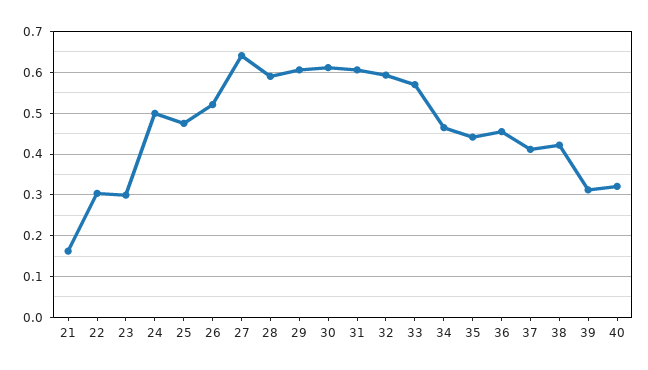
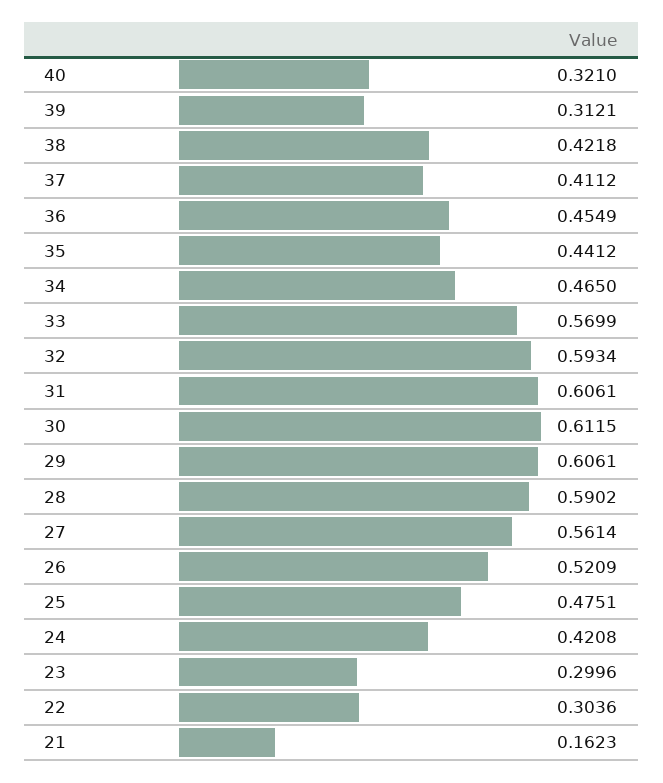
24: 0.5 -> 0.4208
27: 0.64 -> 0.5614

